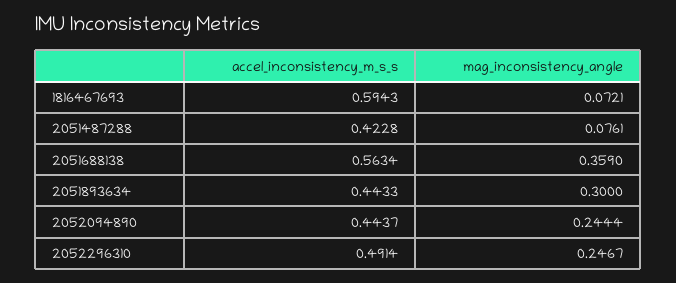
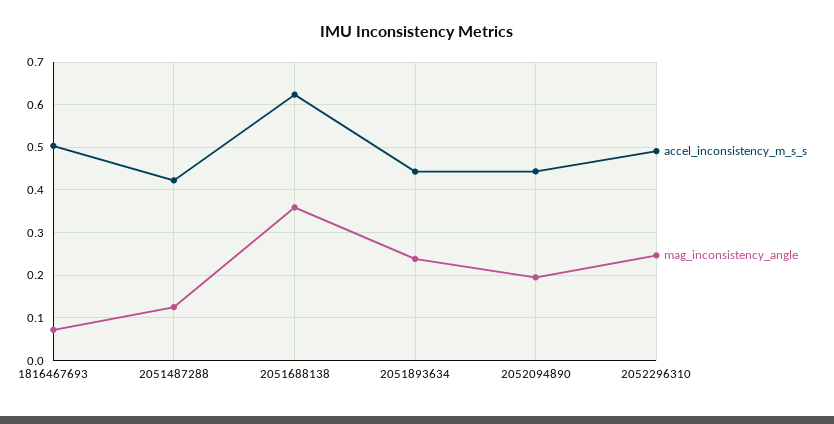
accel_inconsistency_m_s_s, 1816467693: 0.5943 -> 0.5
mag_inconsistency_angle, 2051487288: 0.0761 -> 0.12
accel_inconsistency_m_s_s, 2051688138: 0.5634 -> 0.62
mag_inconsistency_angle, 2051893634: 0.3 -> 0.24
mag_inconsistency_angle, 2052094890: 0.2444 -> 0.2

